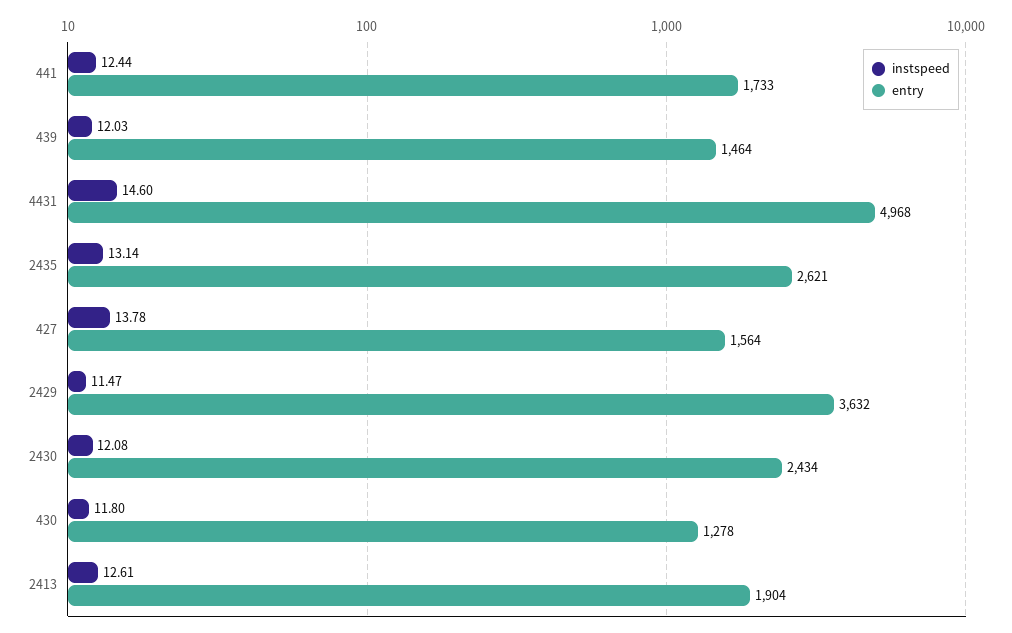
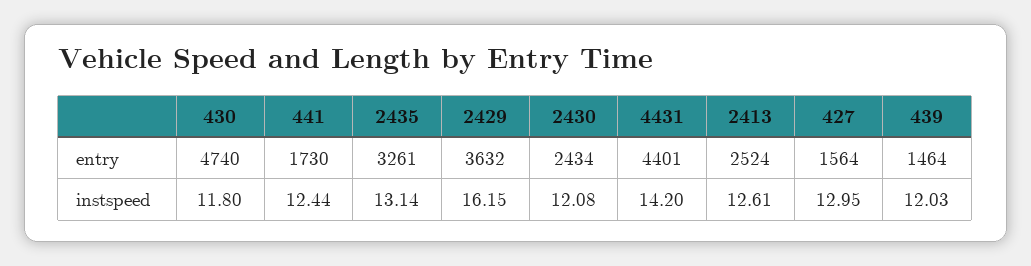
entry, 441: 1733 -> 1730
instspeed, 4431: 14.6 -> 14.2
entry, 4431: 4968 -> 4401
entry, 2435: 2621 -> 3261
instspeed, 427: 13.78 -> 12.95
instspeed, 2429: 11.47 -> 16.15
entry, 430: 1278 -> 4740
entry, 2413: 1904 -> 2524

